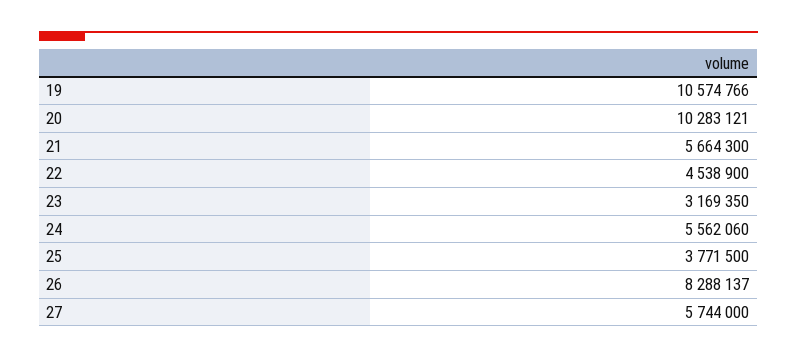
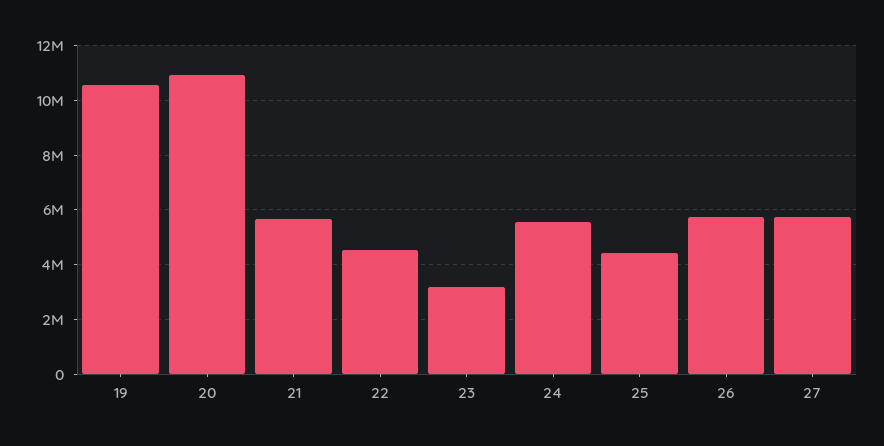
20: 10283121 -> 11000000
25: 3771500 -> 4500000
26: 8288137 -> 5750000

